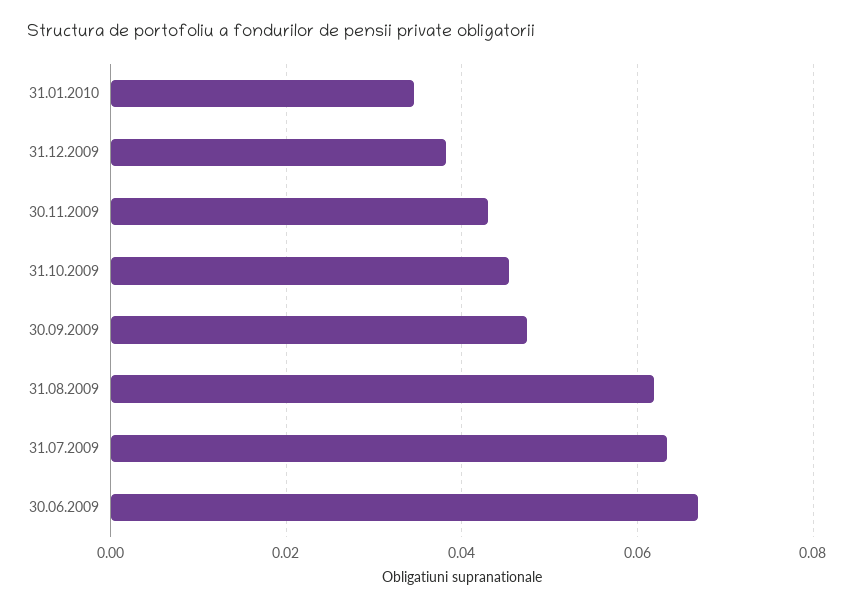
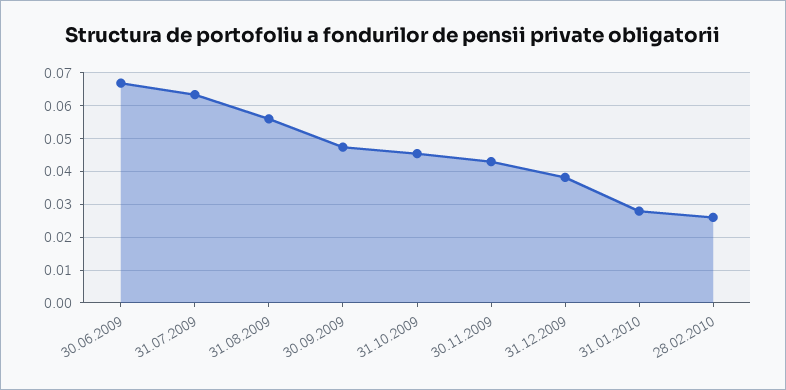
31.01.2010: 0.034 -> 0.028
31.08.2009: 0.062 -> 0.056
28.02.2010: none -> 0.026

